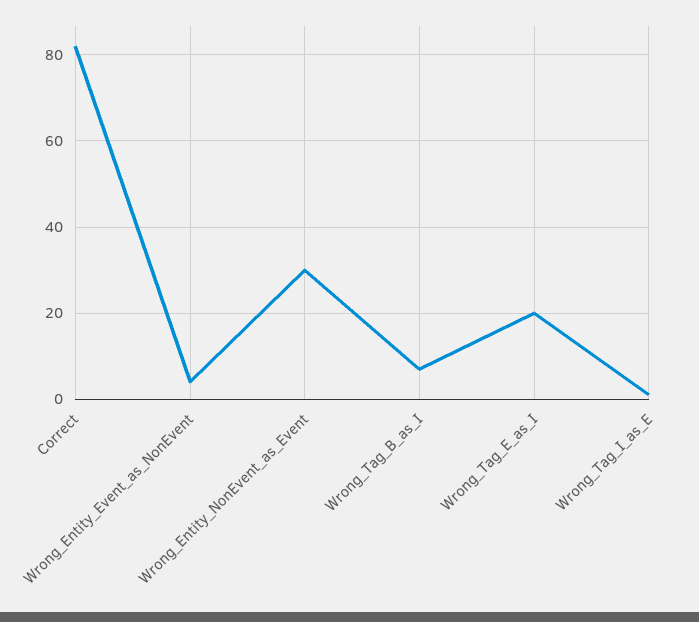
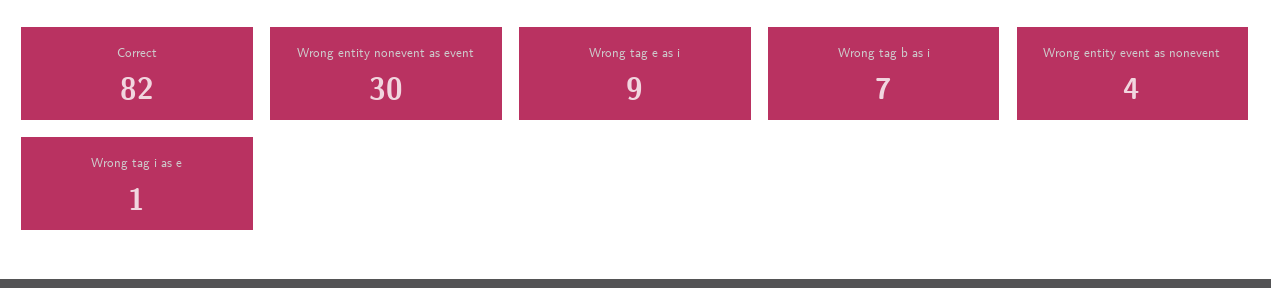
Wrong_Tag_E_as_I: 20 -> 9

